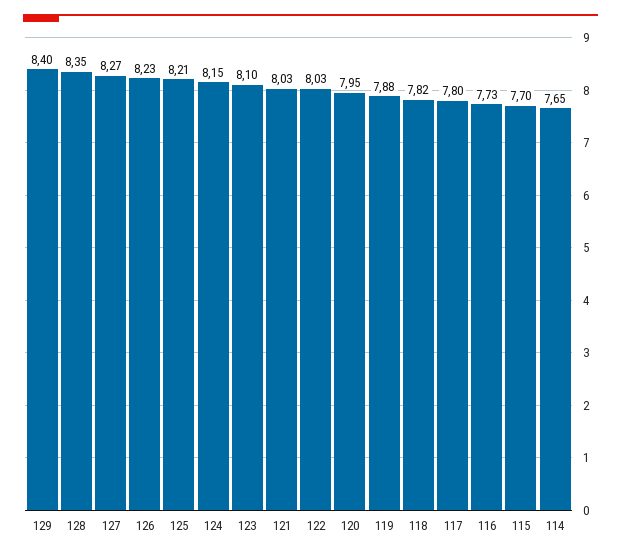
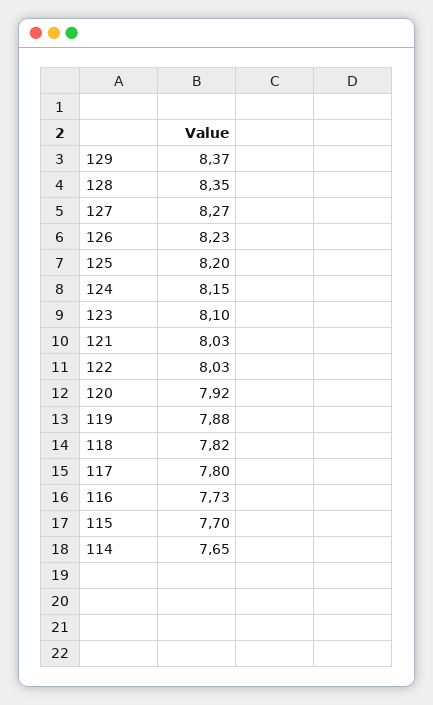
129: 8.4 -> 8.37
125: 8.21 -> 8.2
120: 7.95 -> 7.92

